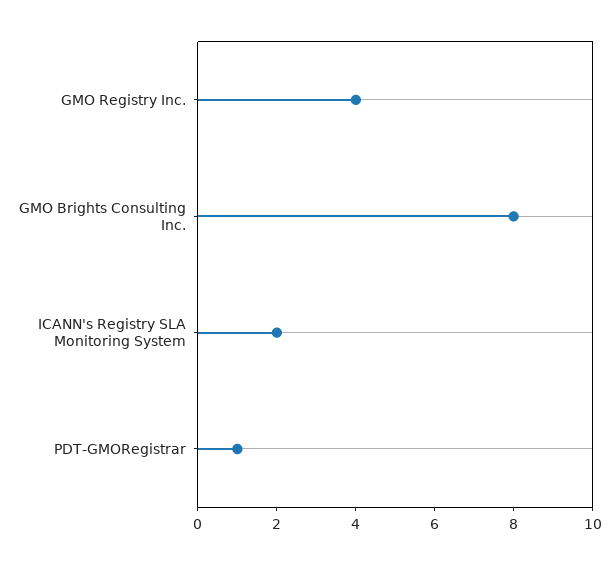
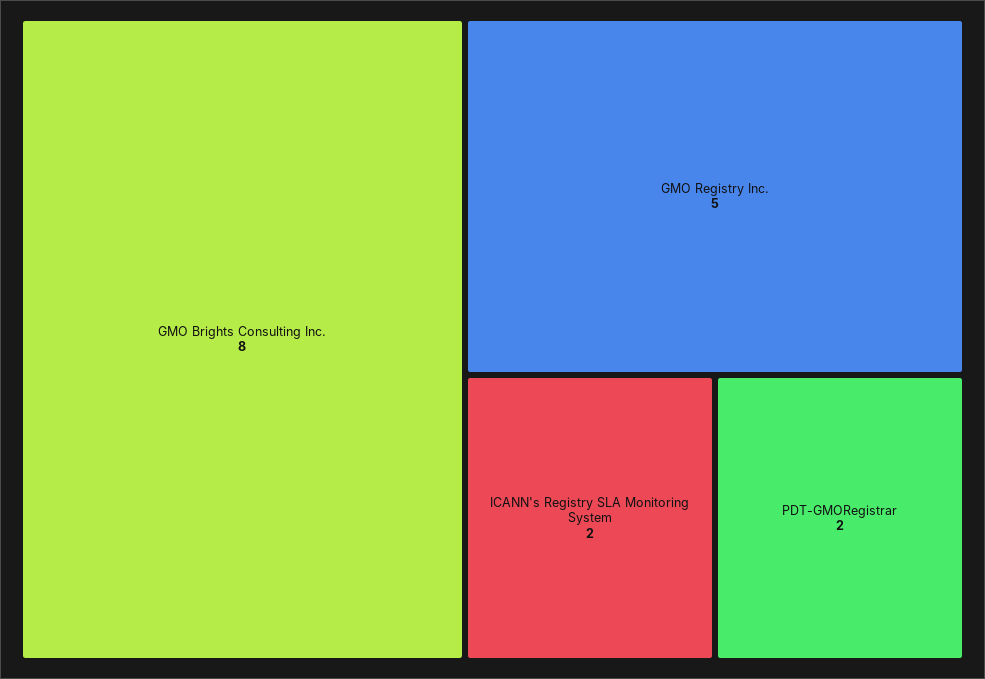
GMO Registry Inc.: 4 -> 5
PDT-GMORegistrar: 1 -> 2

